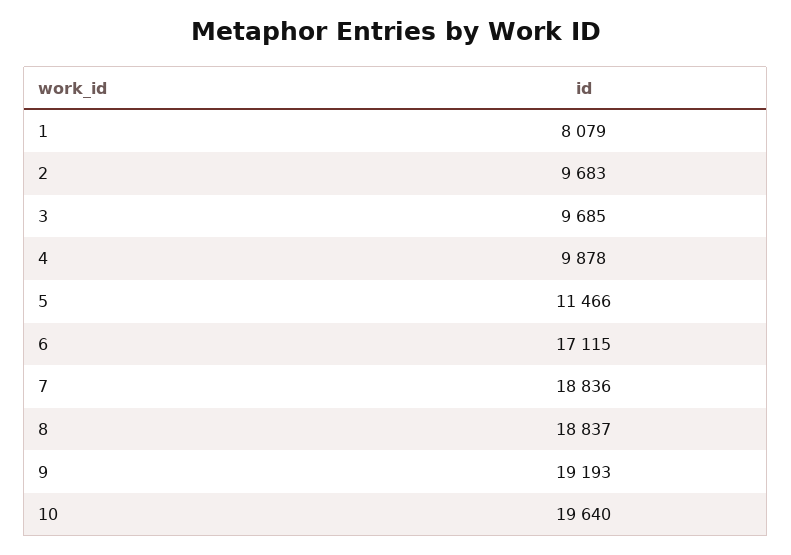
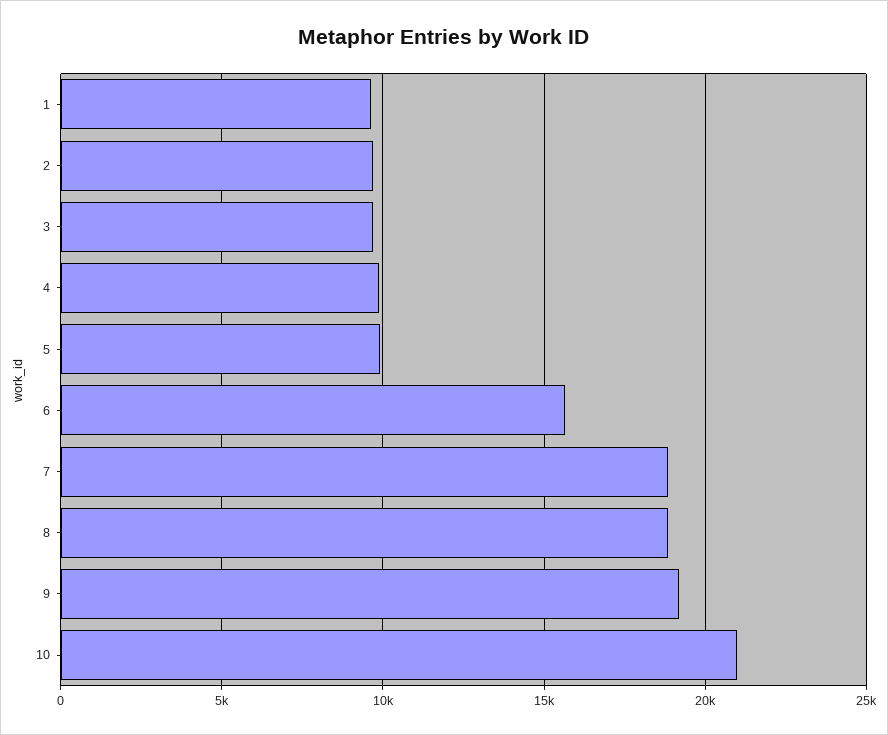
1: 8079 -> 9500
5: 11466 -> 10000
6: 17115 -> 15500
10: 19640 -> 21000

